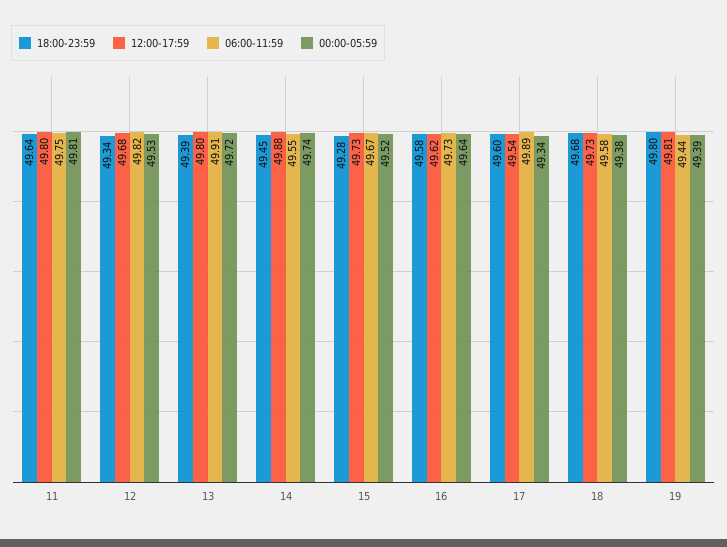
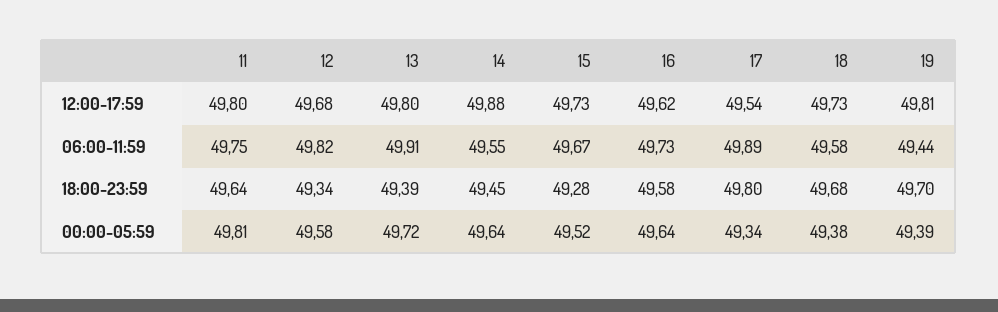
00:00-05:59, 12: 49.53 -> 49.58
00:00-05:59, 14: 49.74 -> 49.64
18:00-23:59, 17: 49.6 -> 49.8
18:00-23:59, 19: 49.8 -> 49.7

